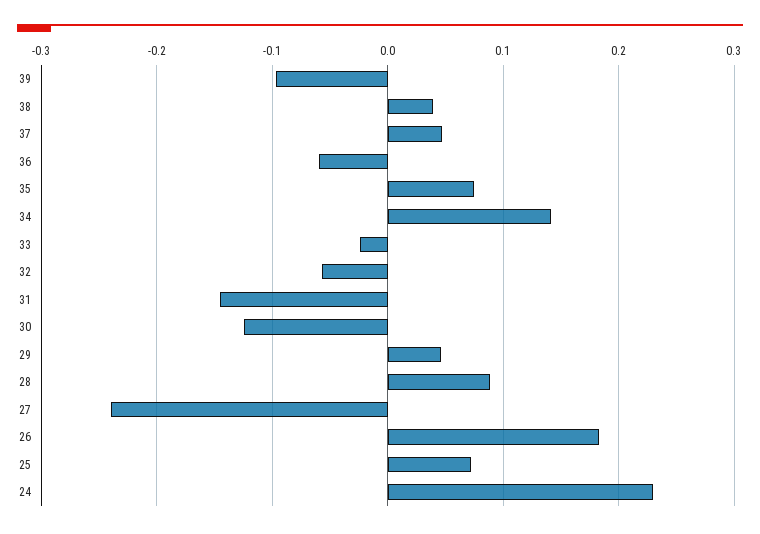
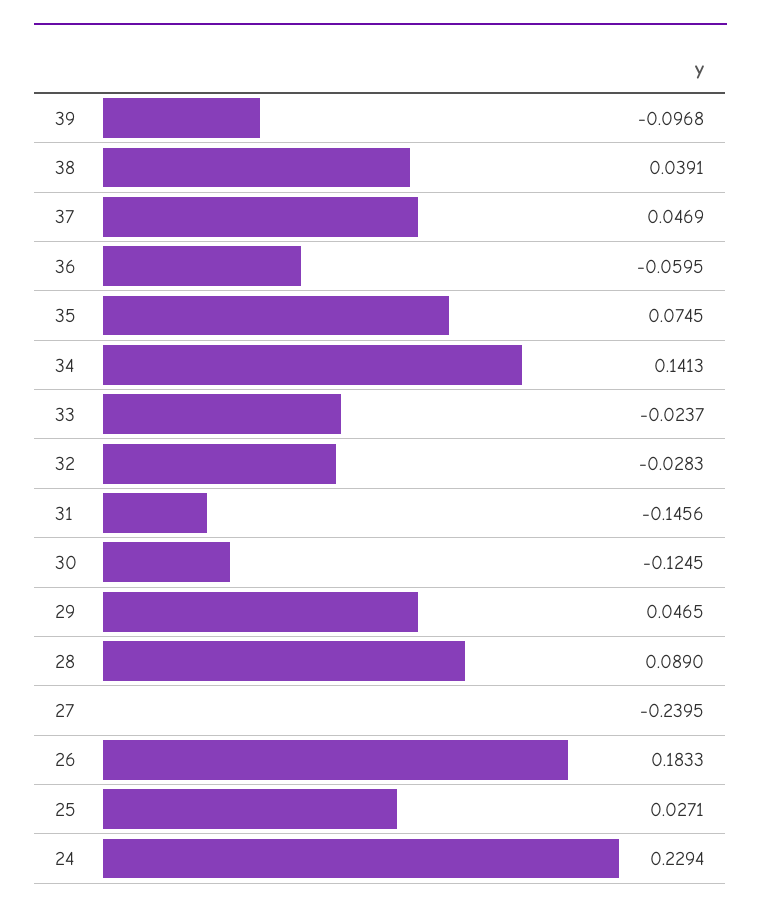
32: -0.06 -> -0.0283
25: 0.07 -> 0.0271

